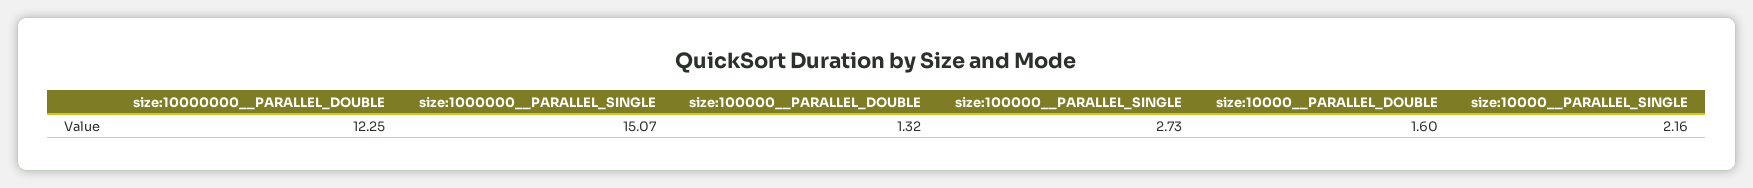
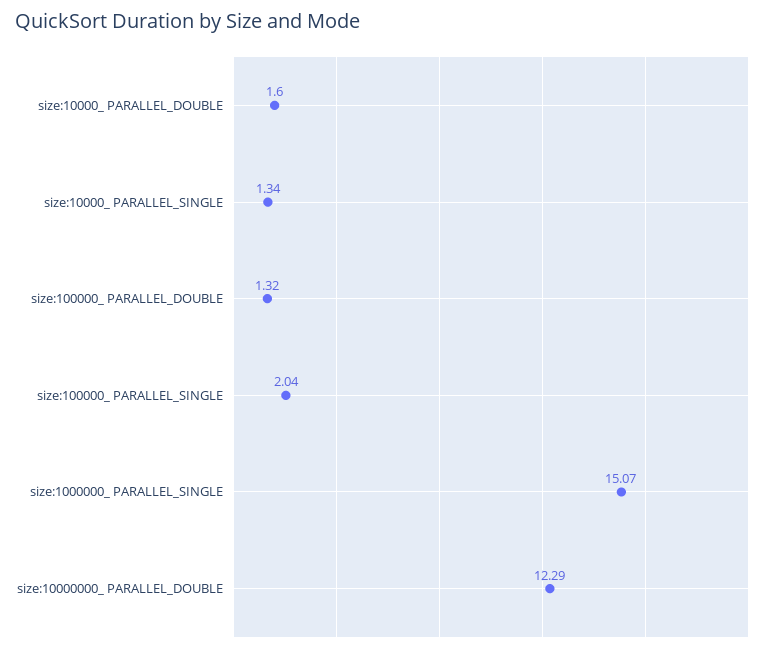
size:10000000__PARALLEL_DOUBLE: 12.25 -> 12.29
size:100000__PARALLEL_SINGLE: 2.73 -> 2.04
size:10000__PARALLEL_SINGLE: 2.16 -> 1.34

